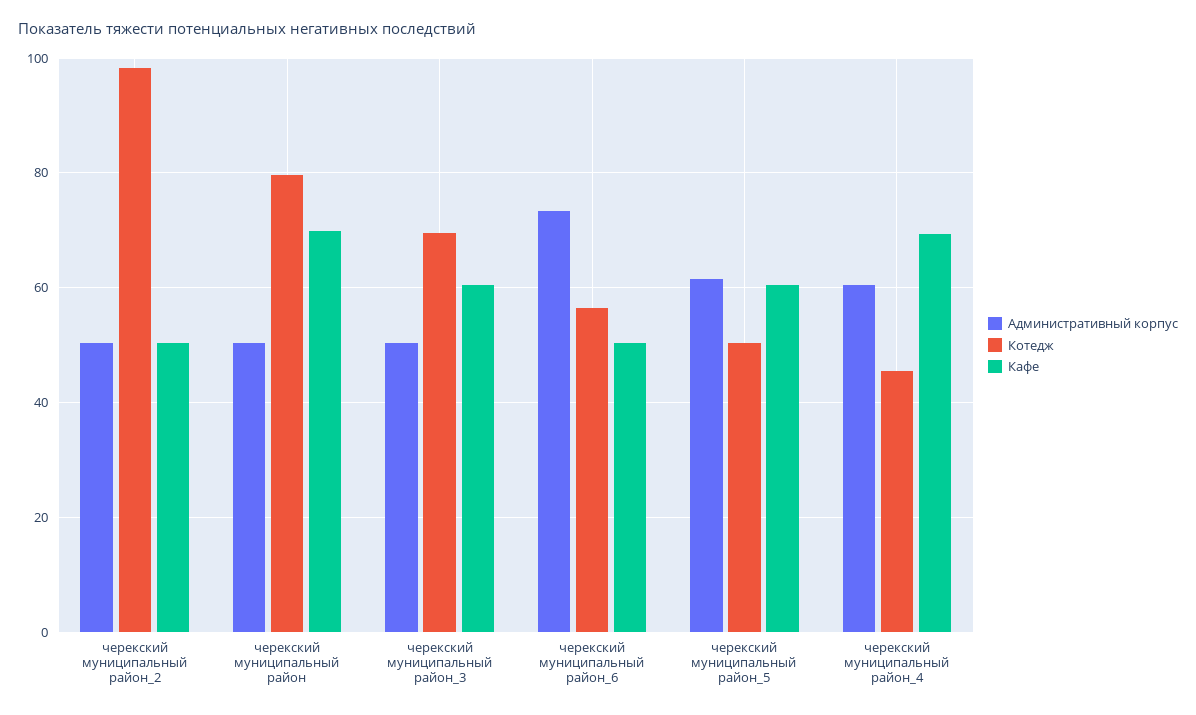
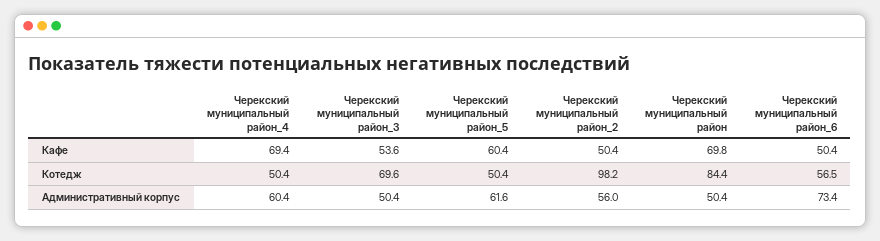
Административный корпус, черекский муниципальный район_2: 50 -> 56
Котедж, черекский муниципальный район: 80 -> 84.4
Кафе, черекский муниципальный район_3: 60 -> 53.6
Котедж, черекский муниципальный район_4: 46 -> 50.4

